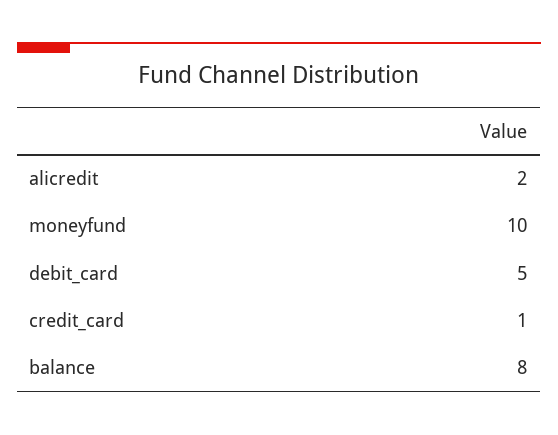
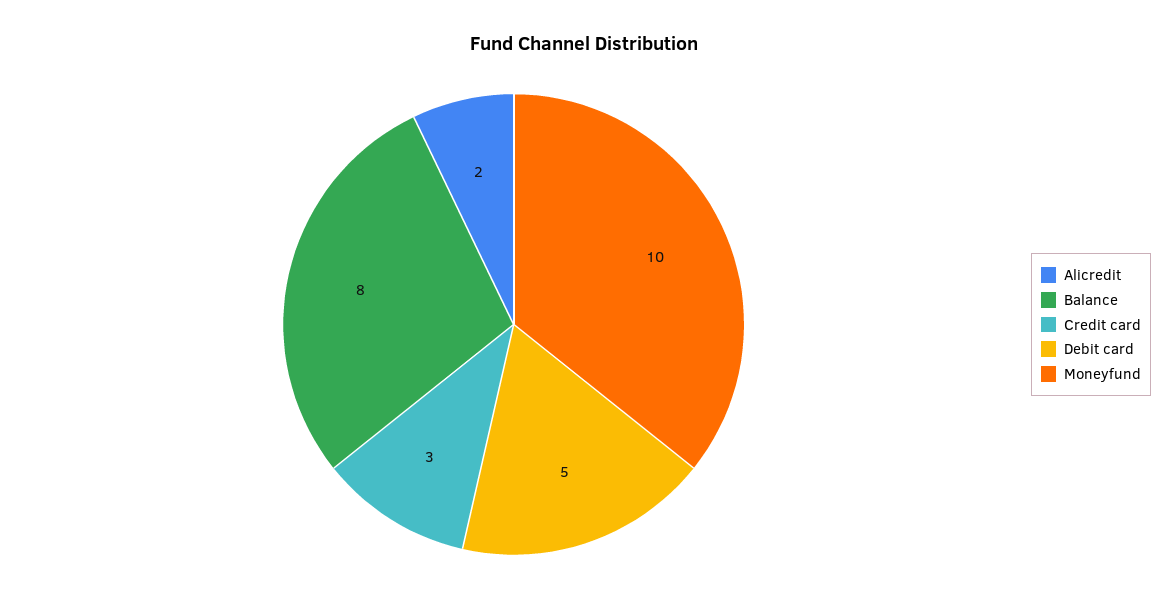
credit_card: 1 -> 3

